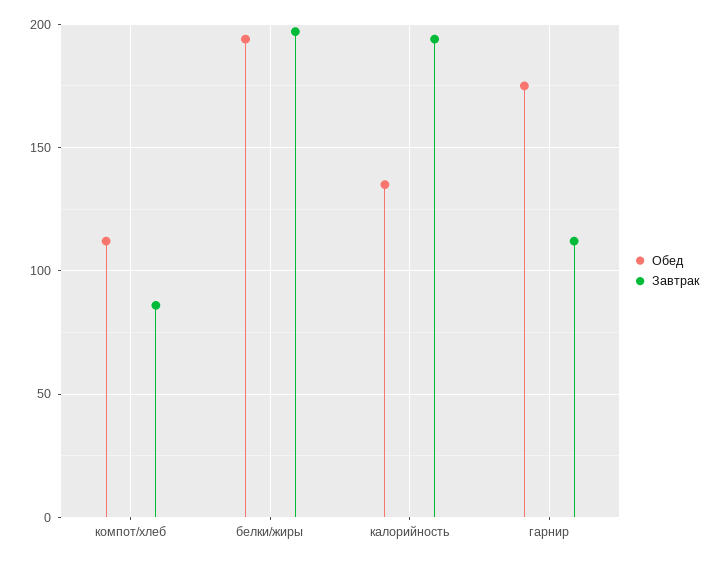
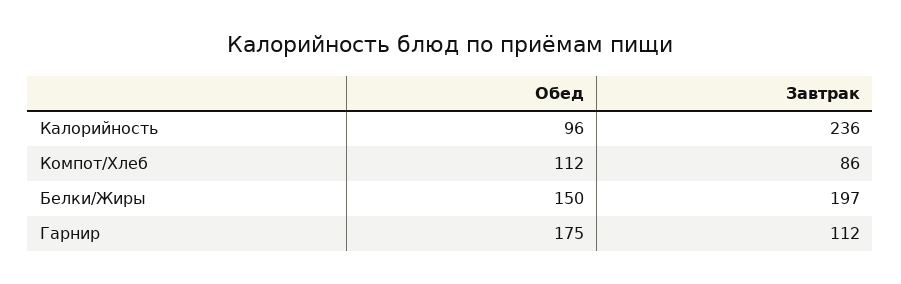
Обед, белки/жиры: 195 -> 150
Обед, калорийность: 135 -> 96
Завтрак, калорийность: 195 -> 236

